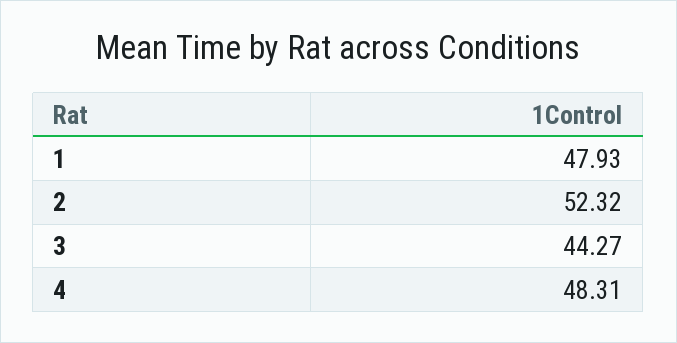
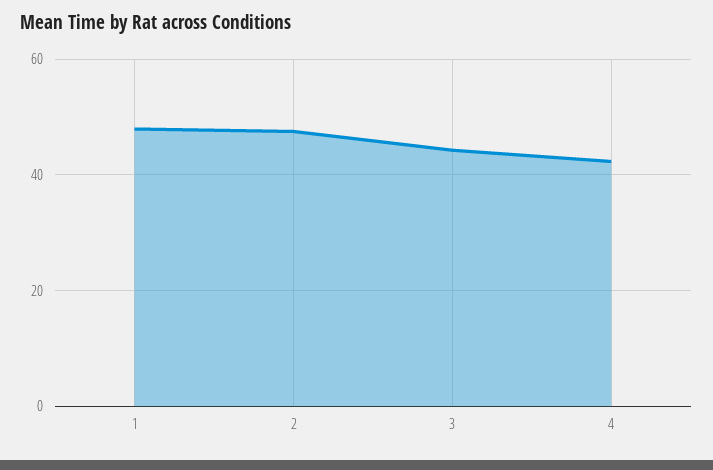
2: 52.32 -> 48
4: 48.31 -> 42

